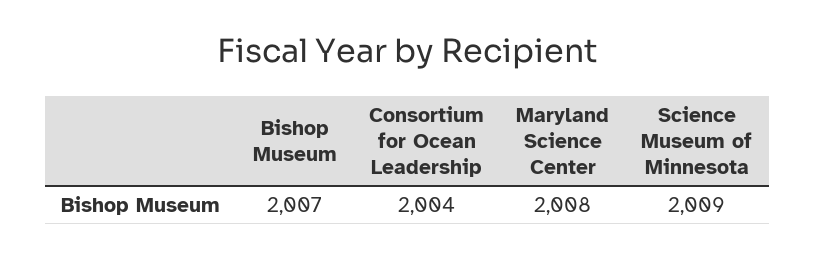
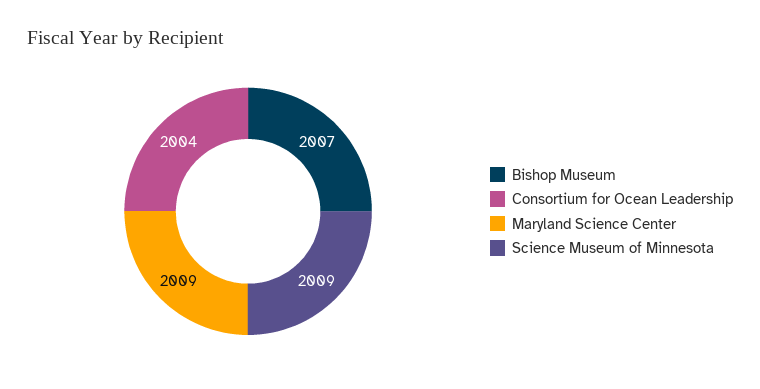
Maryland Science Center: 2008 -> 2009

